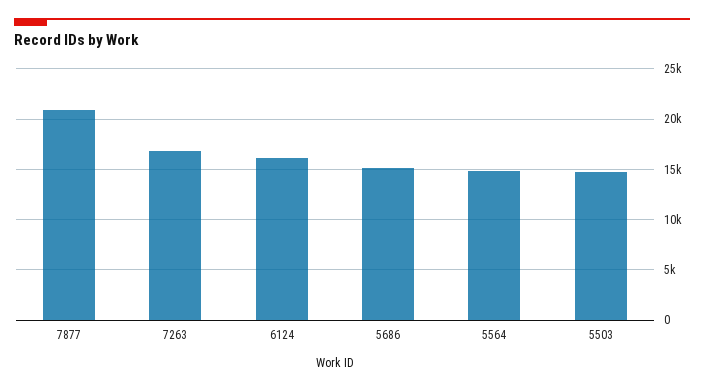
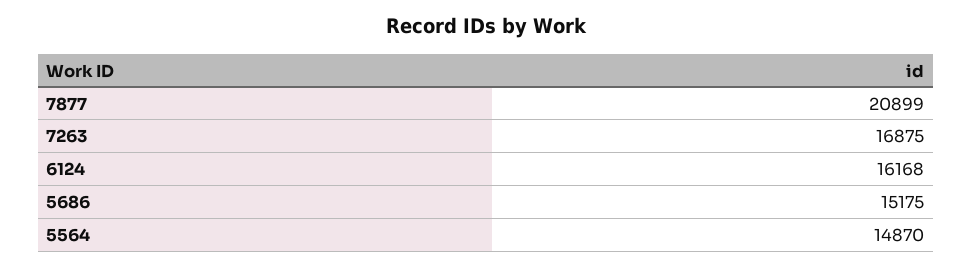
5503: 15000 -> none

